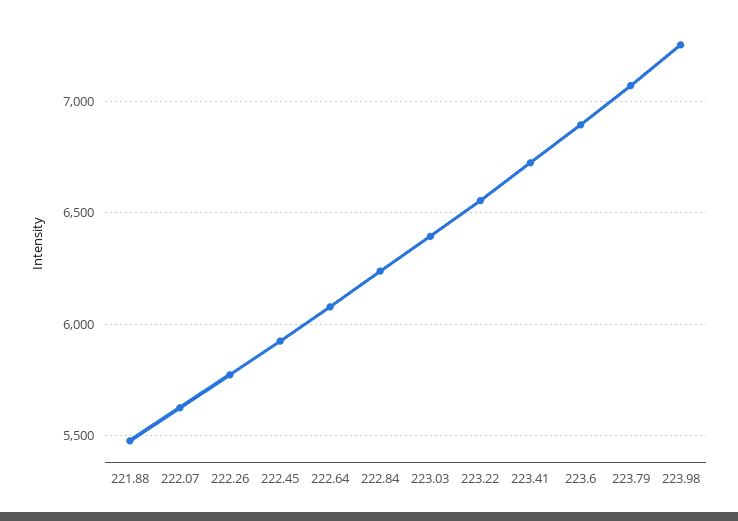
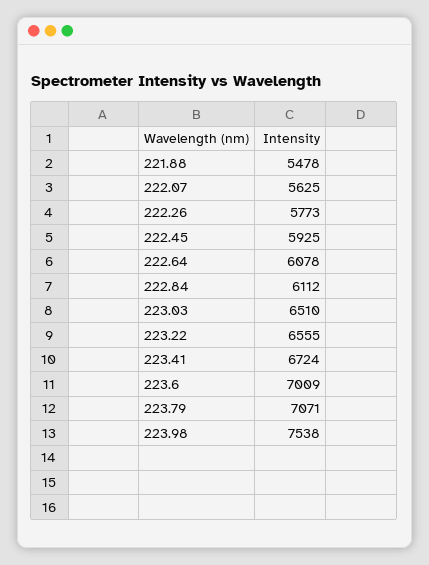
222.84: 6250 -> 6112
223.03: 6400 -> 6510
223.6: 6900 -> 7009
223.98: 7250 -> 7538

